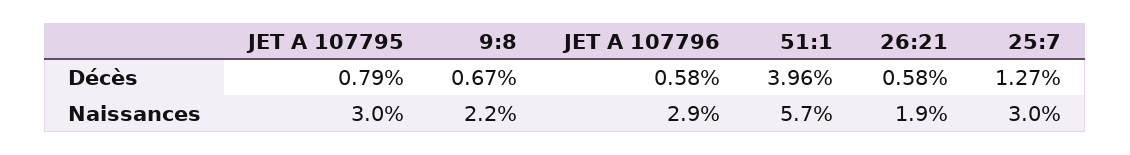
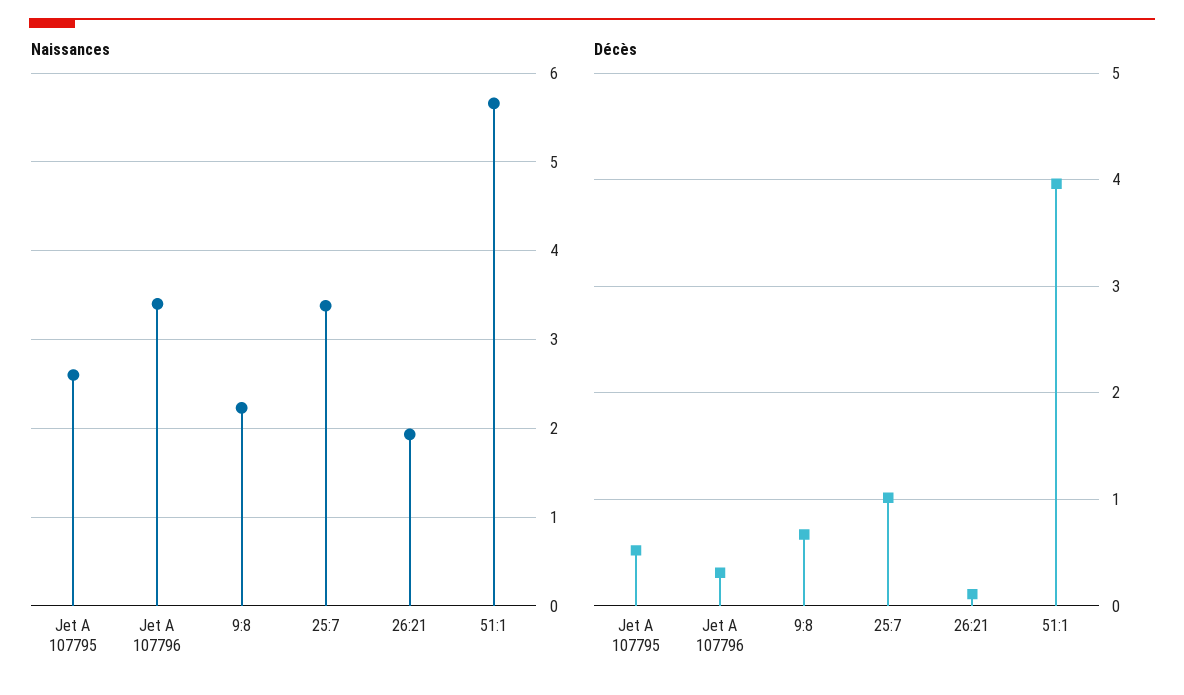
Décès, JET A 107795: 0.79 -> 0.5
Décès, JET A 107796: 0.58 -> 0.3
Décès, 26:21: 0.58 -> 0.1
Décès, 25:7: 1.27 -> 1
Naissances, JET A 107795: 3 -> 2.6
Naissances, JET A 107796: 2.9 -> 3.4
Naissances, 25:7: 3 -> 3.4

